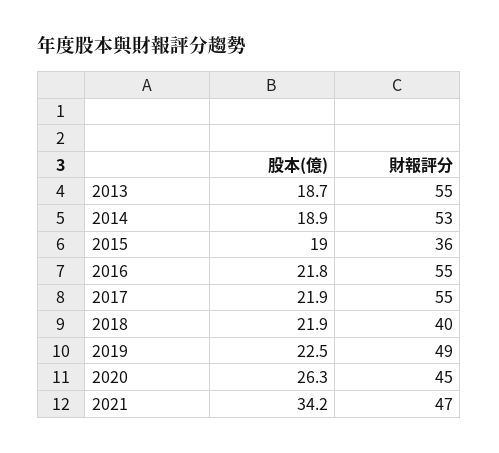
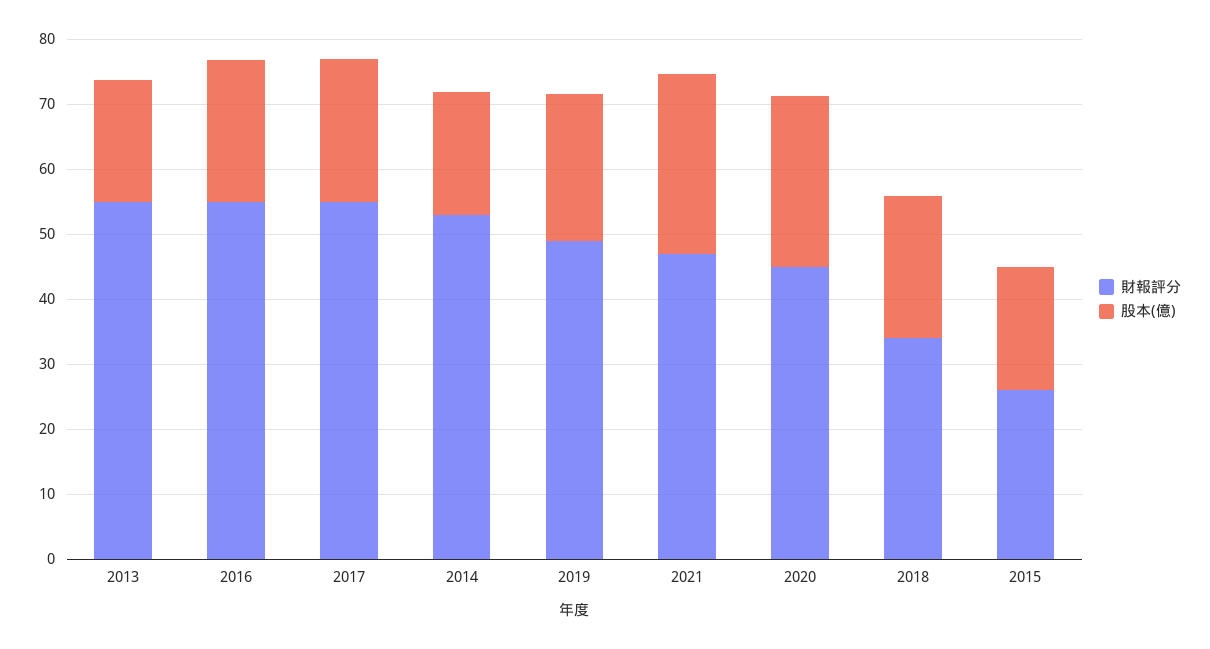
財報評分, 2015: 36 -> 26
財報評分, 2018: 40 -> 34
股本(億), 2021: 34.2 -> 28

